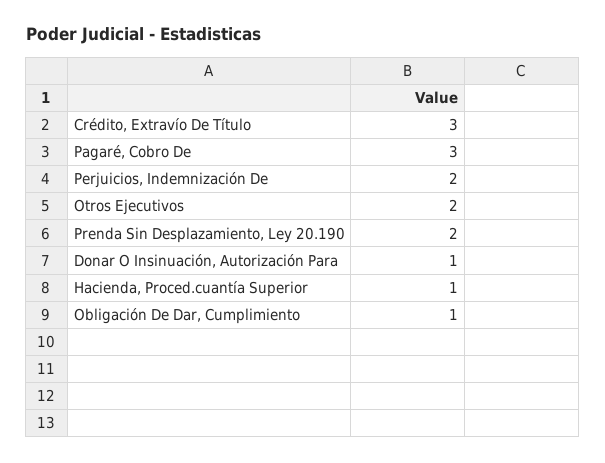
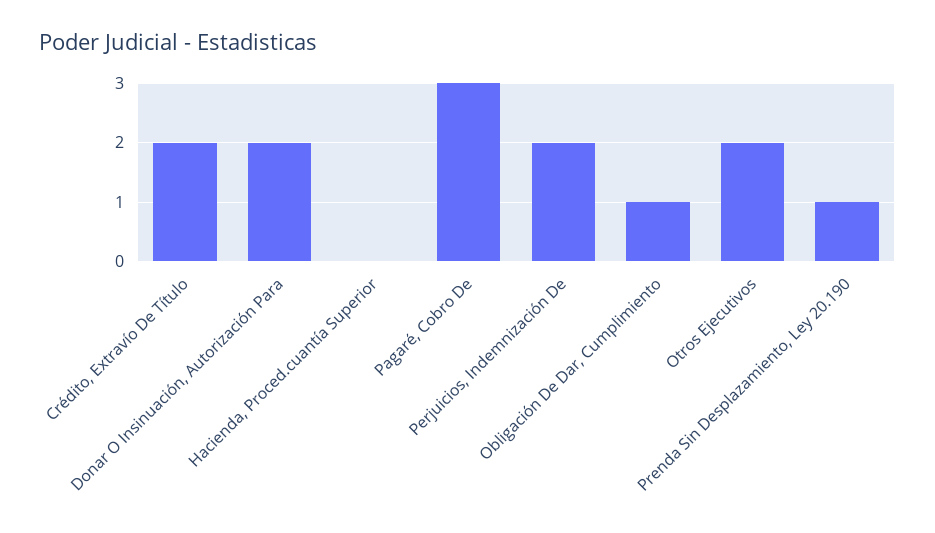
Crédito, Extravío De Título: 3 -> 2
Prenda Sin Desplazamiento, Ley 20.190: 2 -> 1
Donar O Insinuación, Autorización Para: 1 -> 2
Hacienda, Proced.cuantía Superior: 1 -> 0

